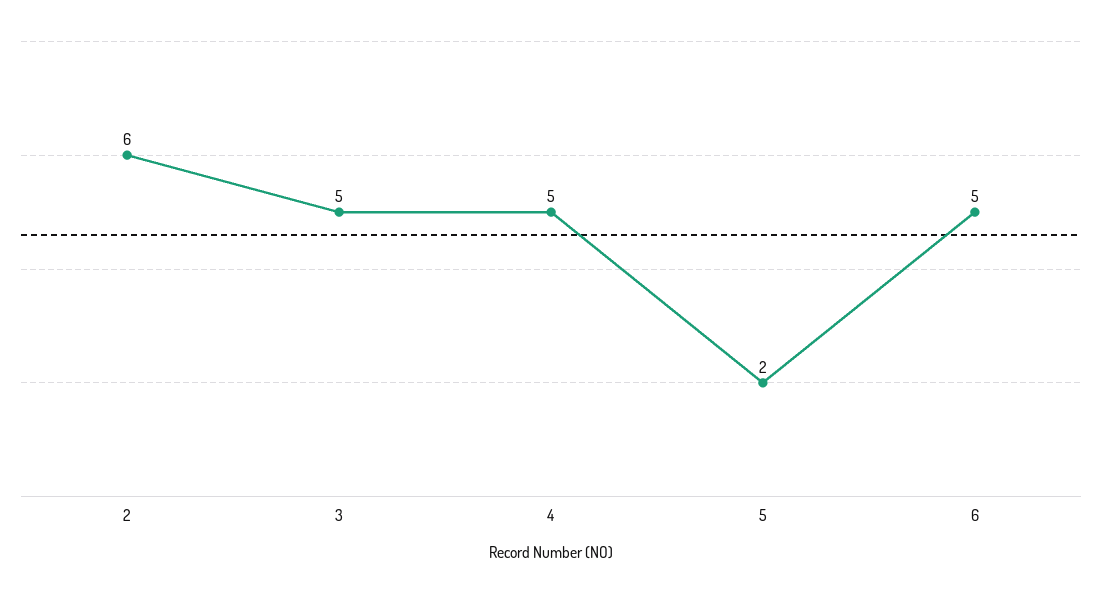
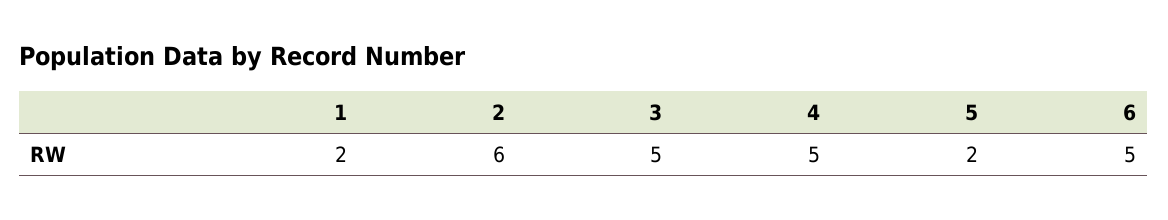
1: none -> 2

